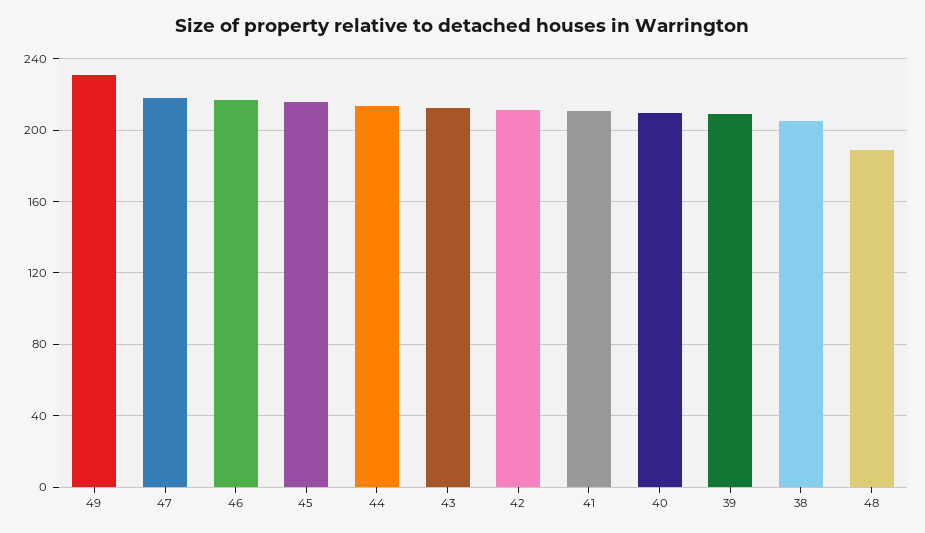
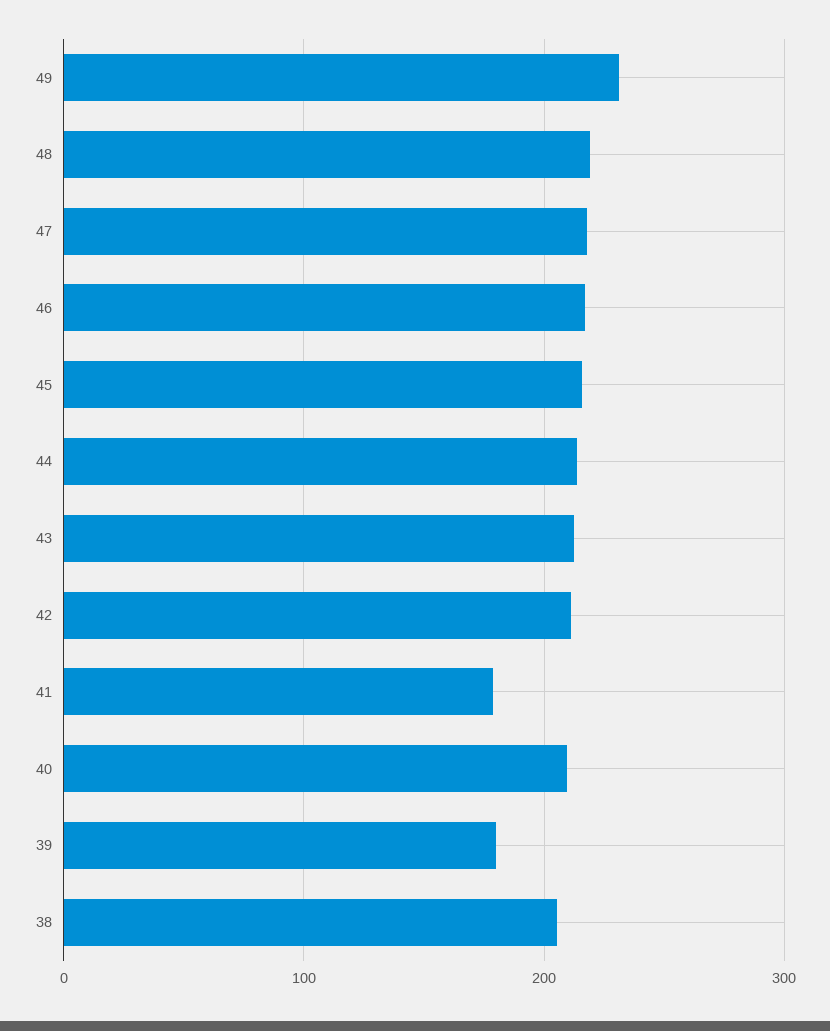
41: 210 -> 180
39: 210 -> 180
48: 190 -> 220

